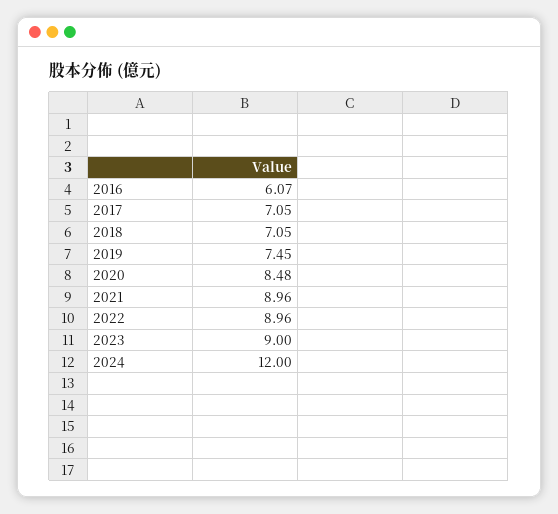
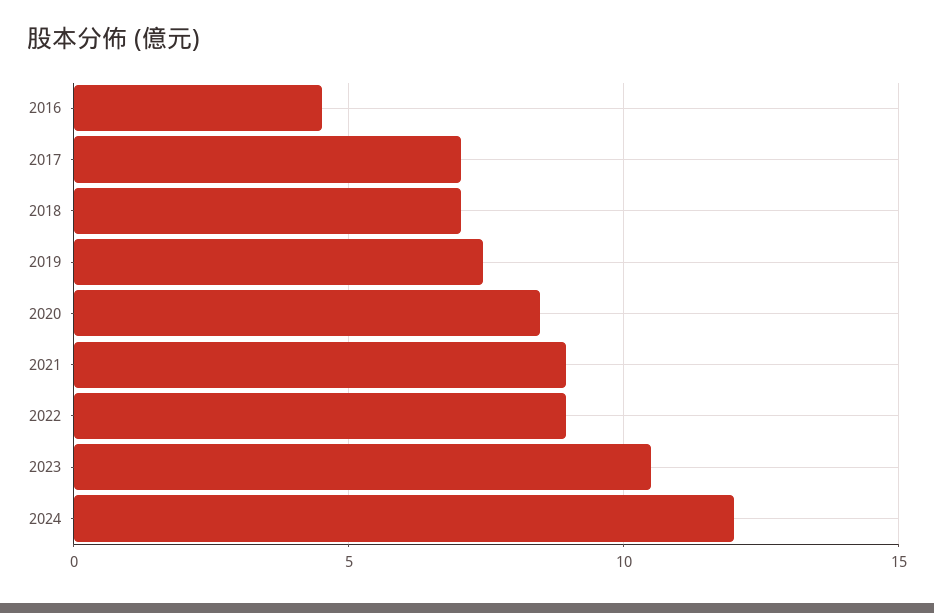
2016: 6.07 -> 4.5
2023: 9 -> 10.5

